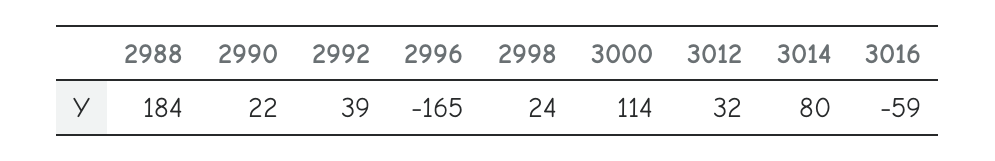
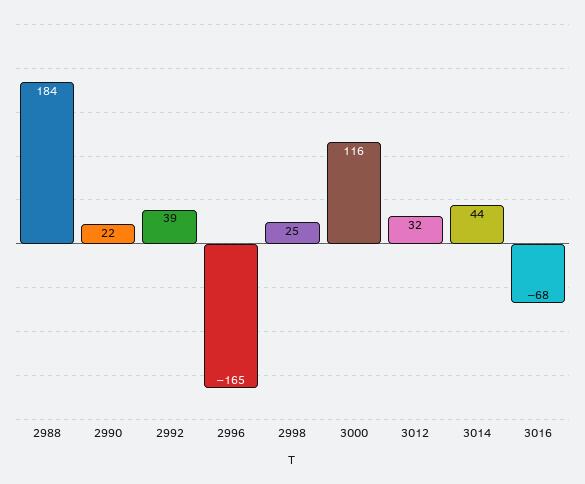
2998: 24 -> 25
3000: 114 -> 116
3014: 80 -> 44
3016: -59 -> -68

